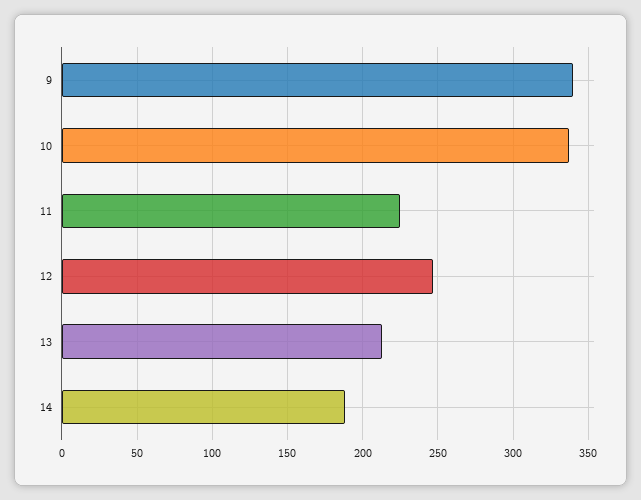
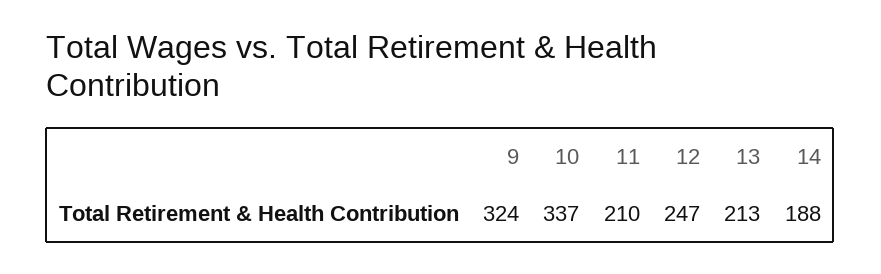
9: 340 -> 324
11: 225 -> 210

